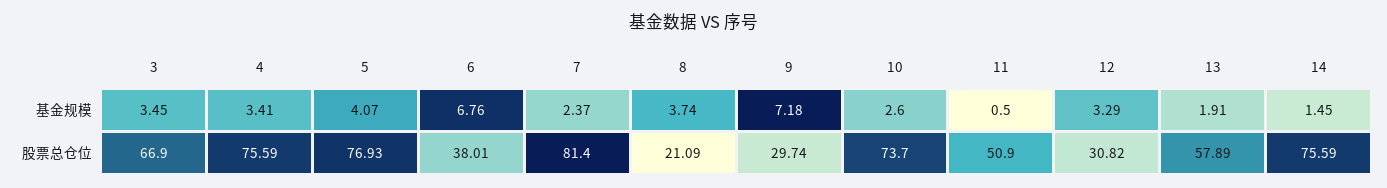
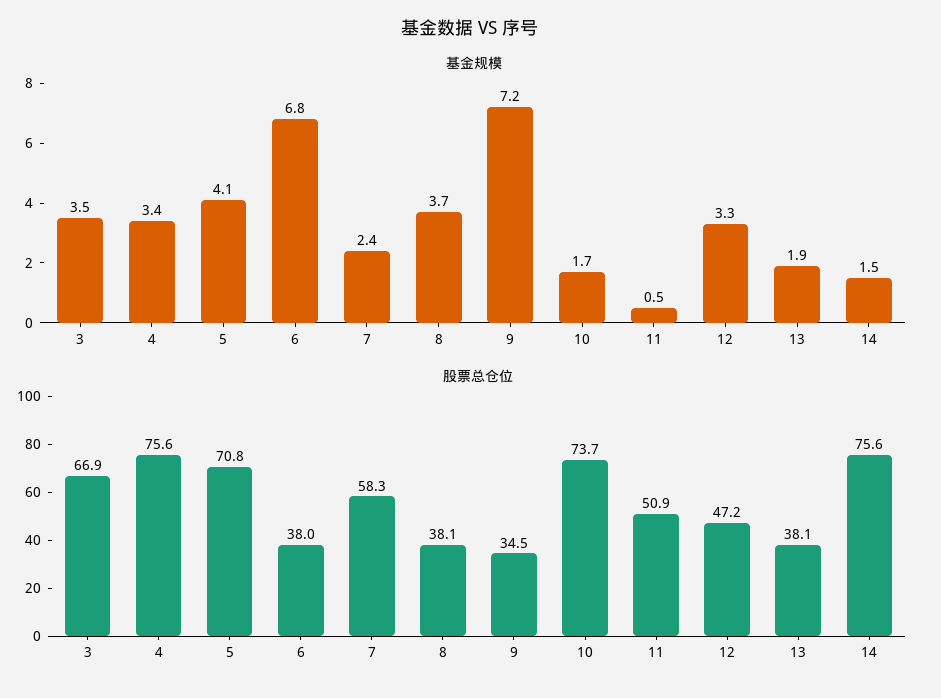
基金规模, 10: 2.6 -> 1.7
股票总仓位, 5: 76.93 -> 70.8
股票总仓位, 7: 81.4 -> 58.3
股票总仓位, 8: 21.09 -> 38.1
股票总仓位, 9: 29.74 -> 34.5
股票总仓位, 12: 30.82 -> 47.2
股票总仓位, 13: 57.89 -> 38.1

